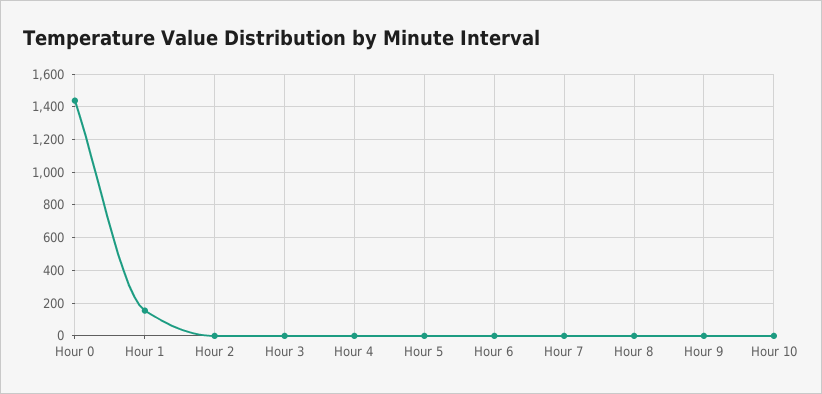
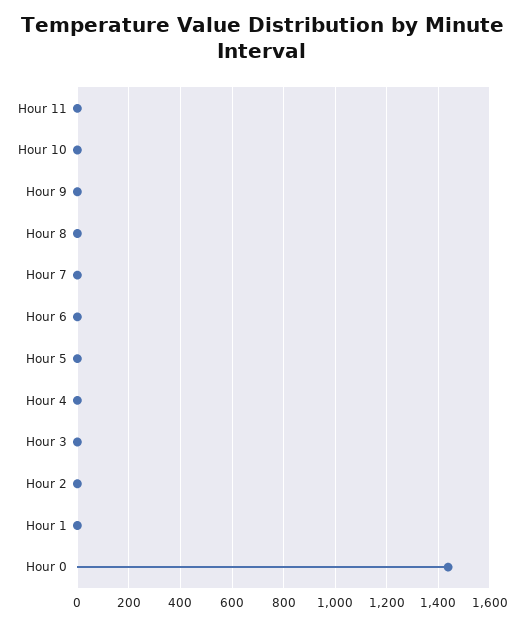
Hour 1: 150 -> 0
Hour 11: none -> 0

